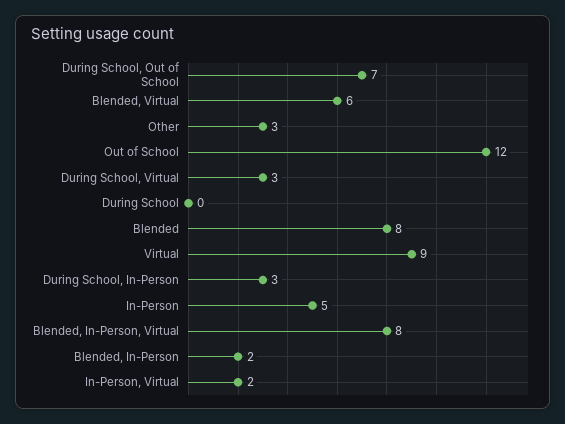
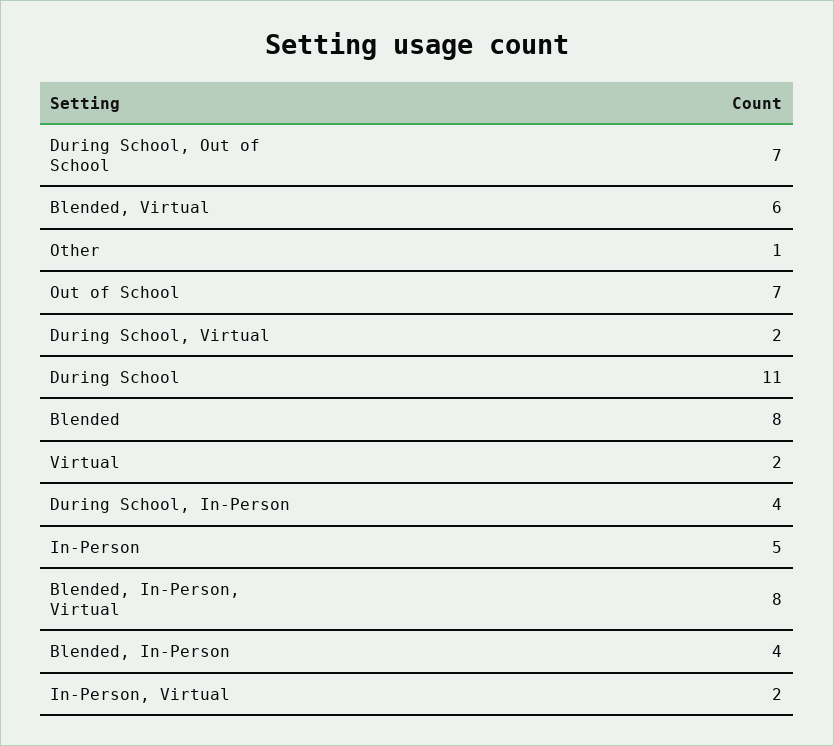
Other: 3 -> 1
Out of School: 12 -> 7
During School, Virtual: 3 -> 2
During School: 0 -> 11
Virtual: 9 -> 2
During School, In-Person: 3 -> 4
Blended, In-Person: 2 -> 4

